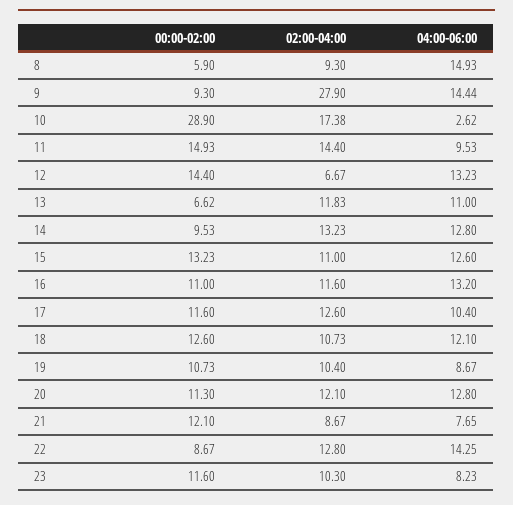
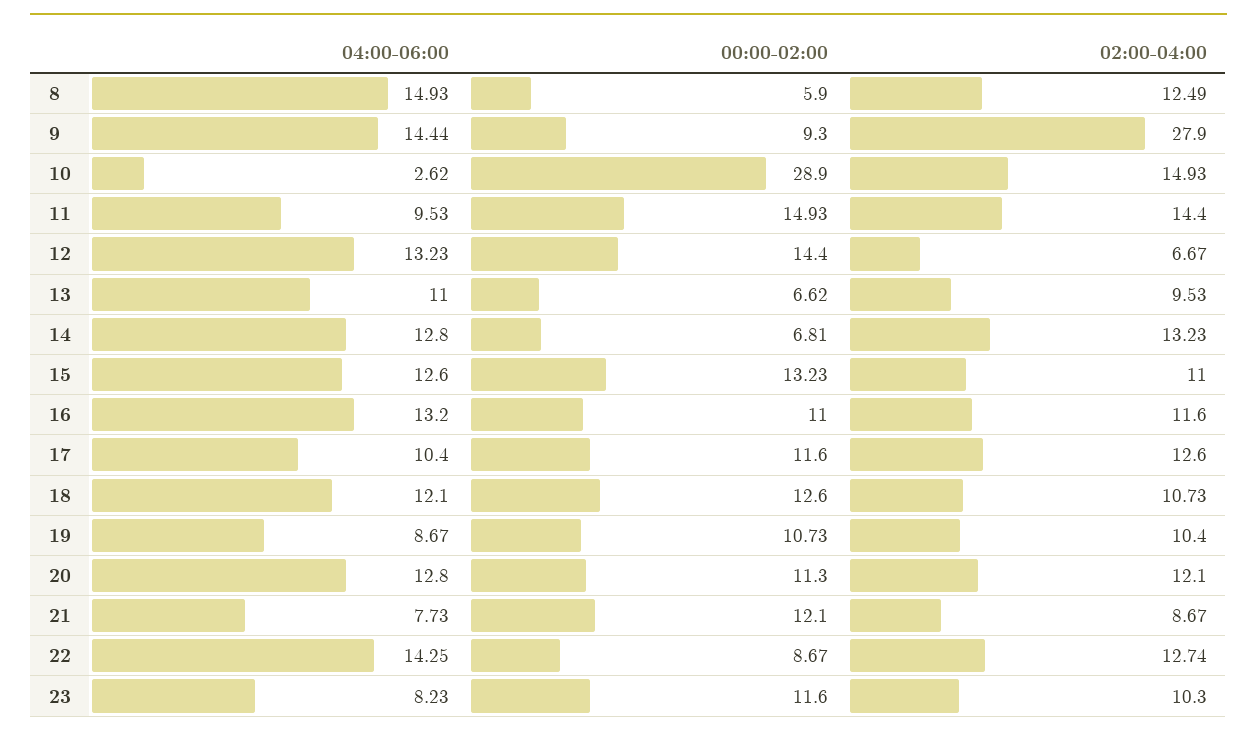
02:00-04:00, 8: 9.3 -> 12.49
02:00-04:00, 10: 17.38 -> 14.93
02:00-04:00, 13: 11.83 -> 9.53
00:00-02:00, 14: 9.53 -> 6.81
04:00-06:00, 21: 7.65 -> 7.73
02:00-04:00, 22: 12.8 -> 12.74

